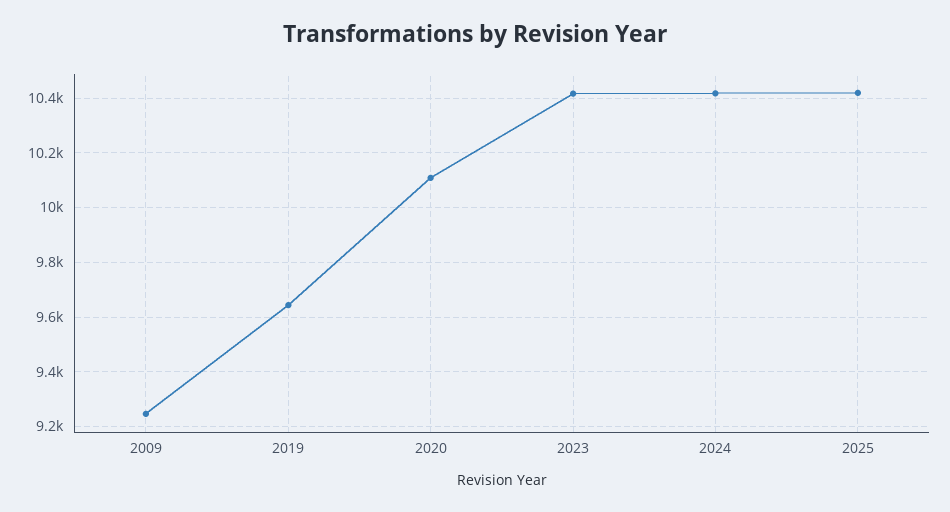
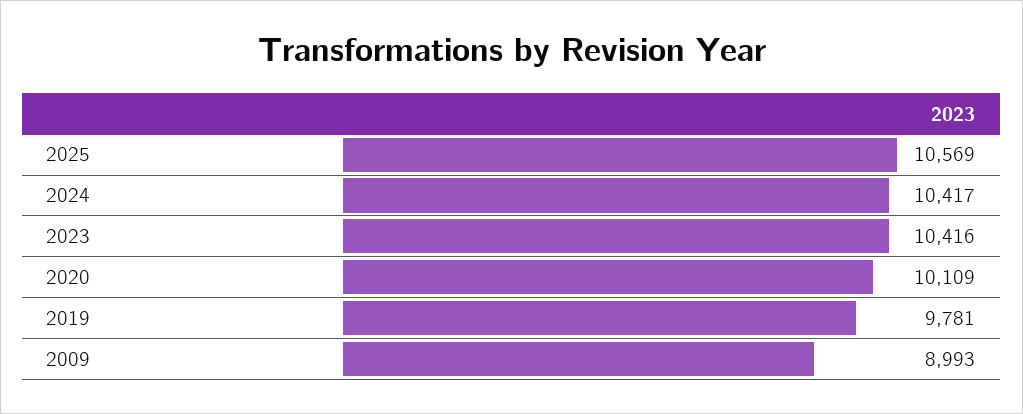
2009: 9250 -> 8993
2019: 9650 -> 9781
2025: 10425 -> 10569

